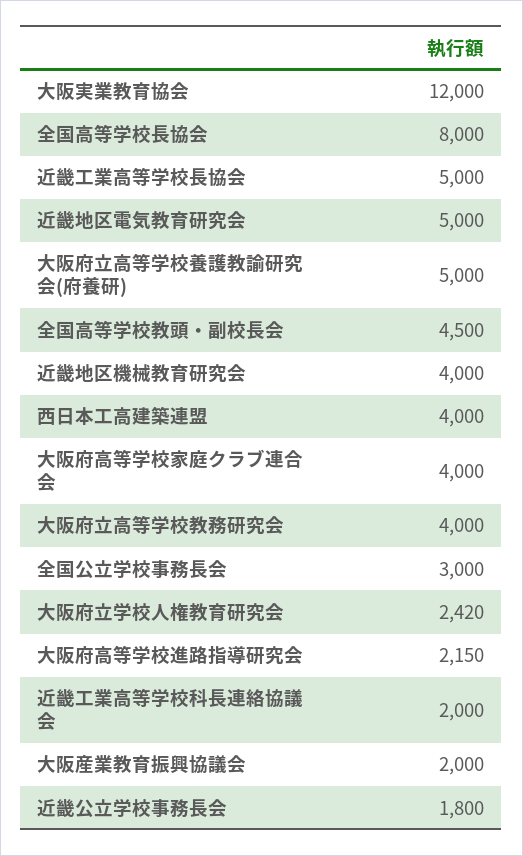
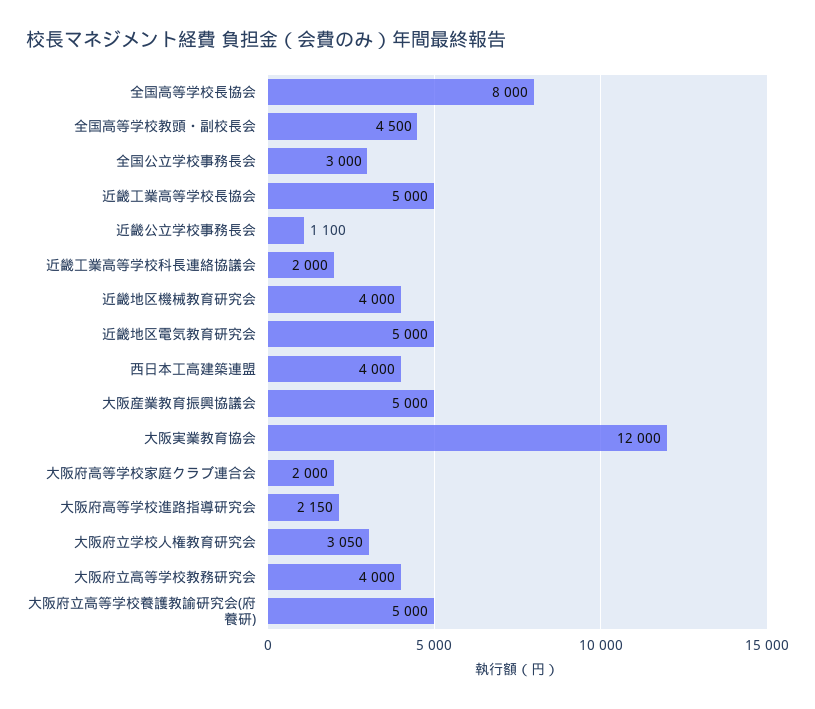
大阪府高等学校家庭クラブ連合会: 4000 -> 2000
大阪府立学校人権教育研究会: 2420 -> 3050
大阪産業教育振興協議会: 2000 -> 5000
近畿公立学校事務長会: 1800 -> 1100

